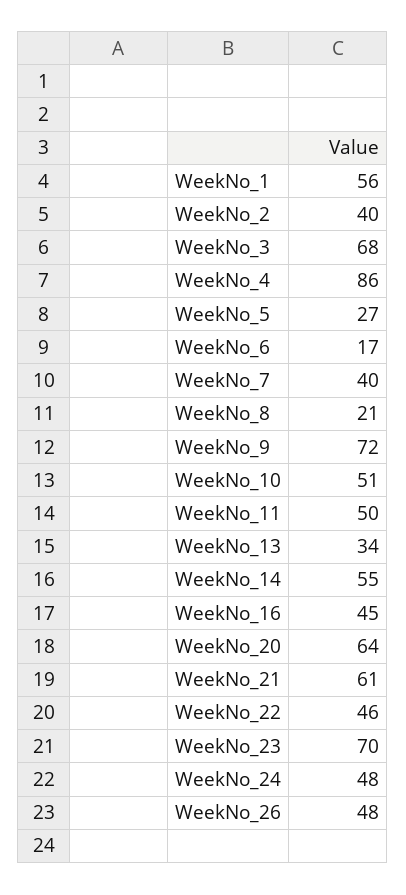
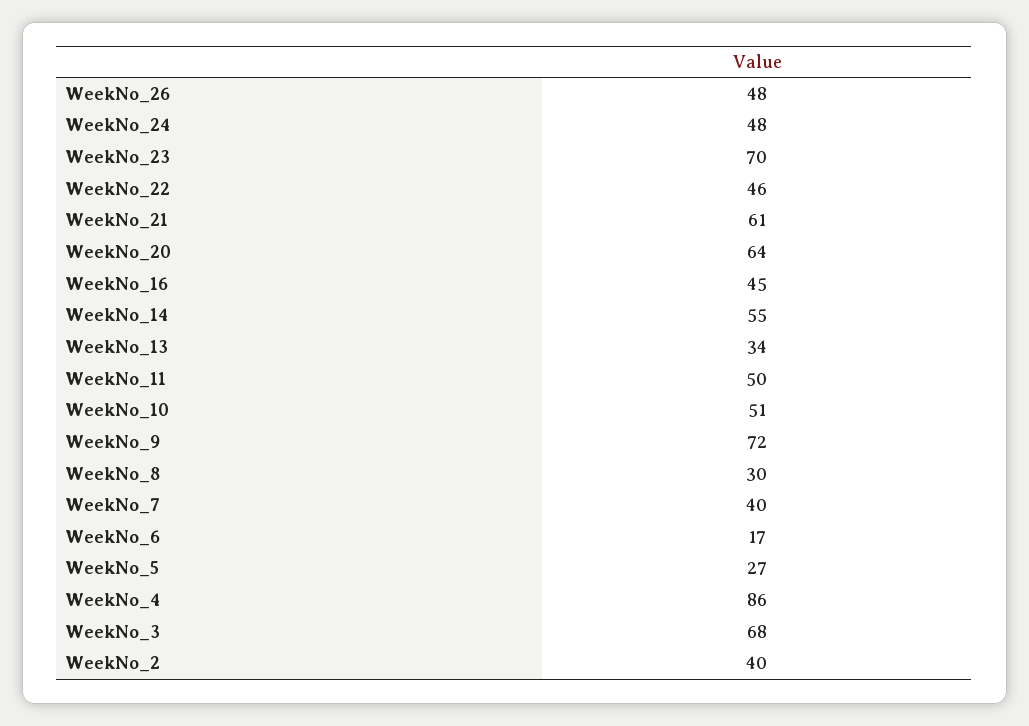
WeekNo_1: 56 -> none
WeekNo_8: 21 -> 30

